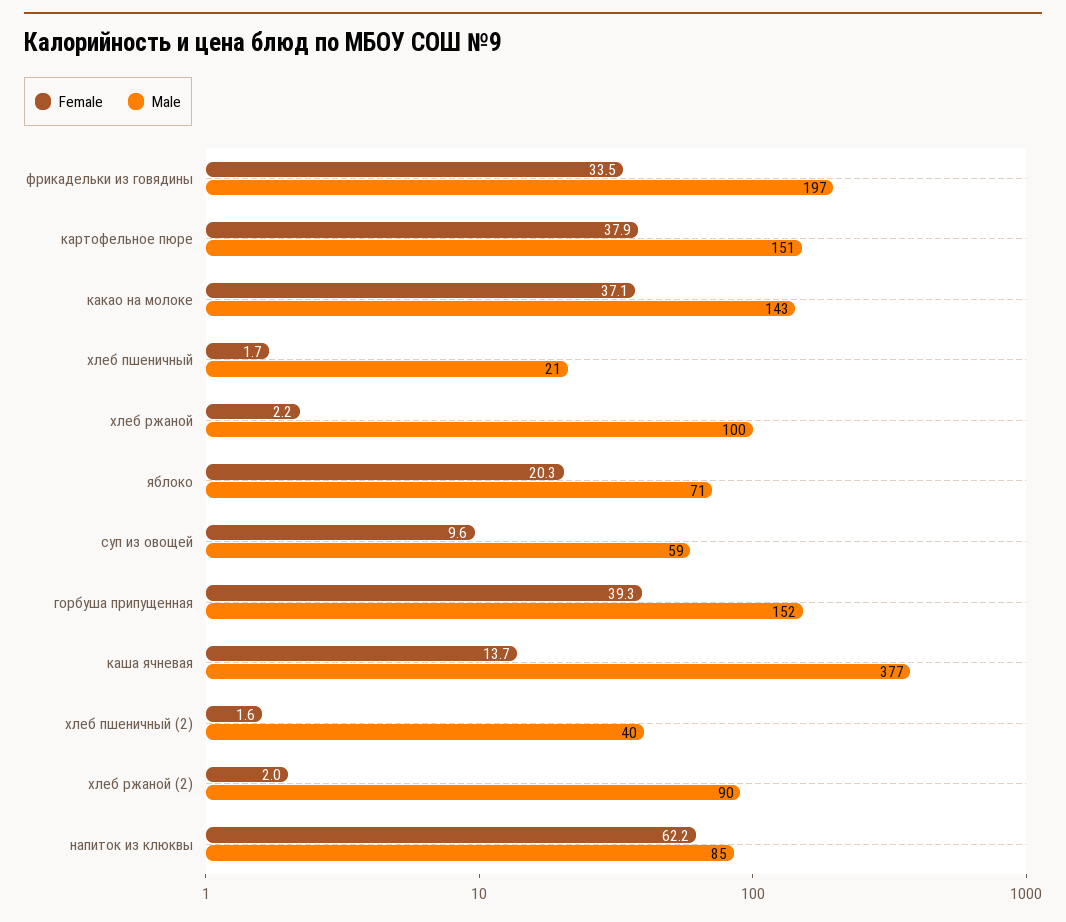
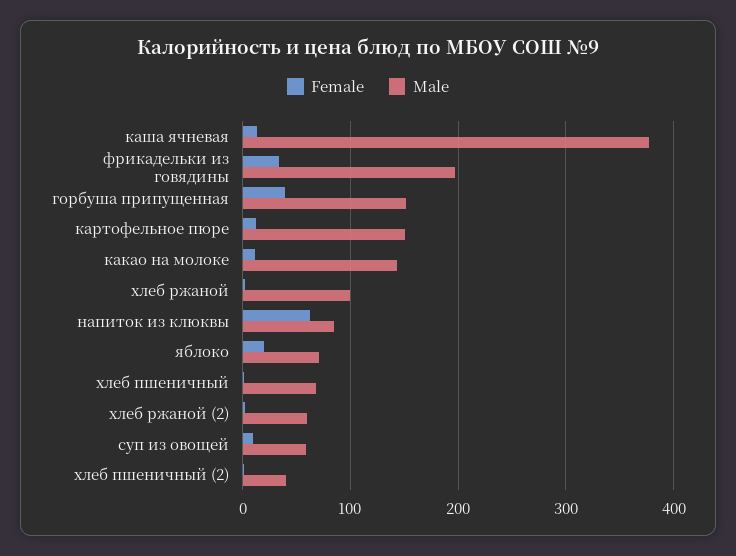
Female, картофельное пюре: 37.9 -> 10
Female, какао на молоке: 37.1 -> 10
Male, хлеб пшеничный: 21 -> 70
Male, хлеб ржаной (2): 90 -> 60

